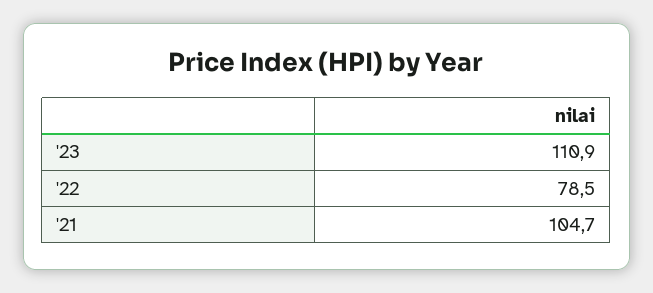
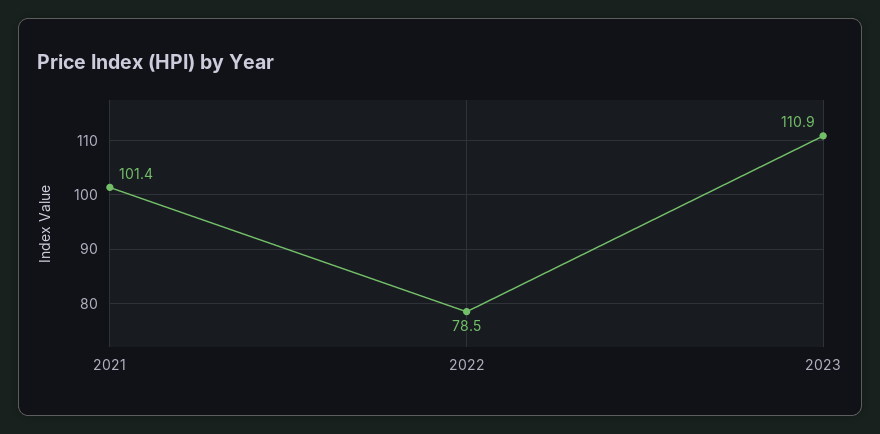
'21: 104.7 -> 101.4

